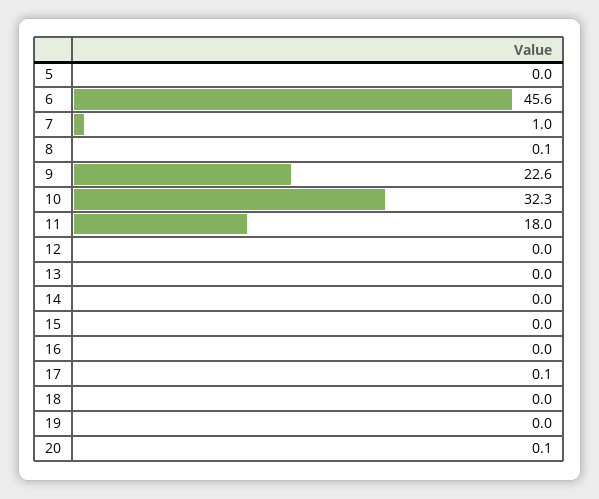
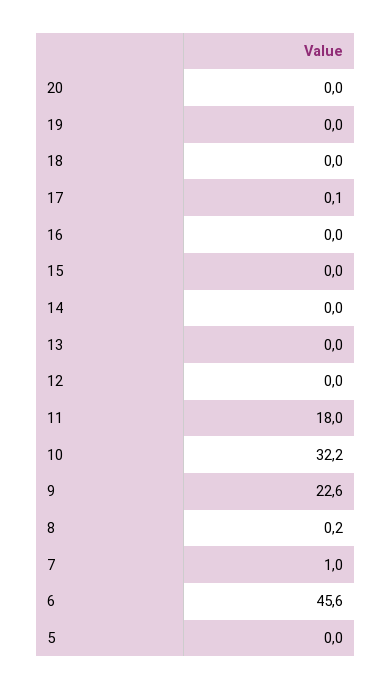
8: 0.1 -> 0.2
10: 32.3 -> 32.2
20: 0.1 -> 0

